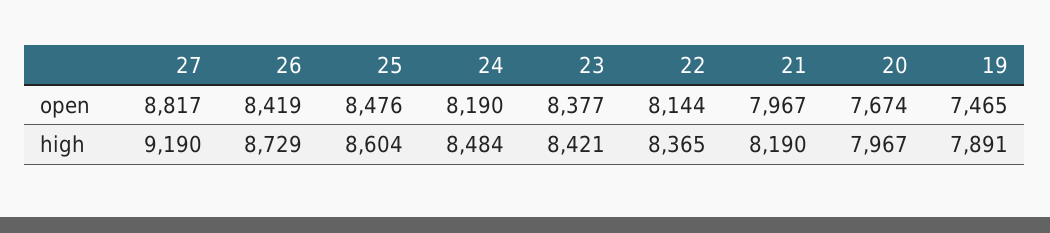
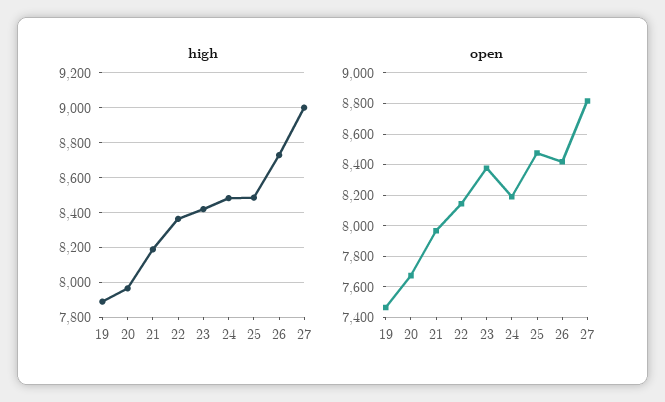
high, 27: 9190 -> 9000
high, 25: 8604 -> 8500

